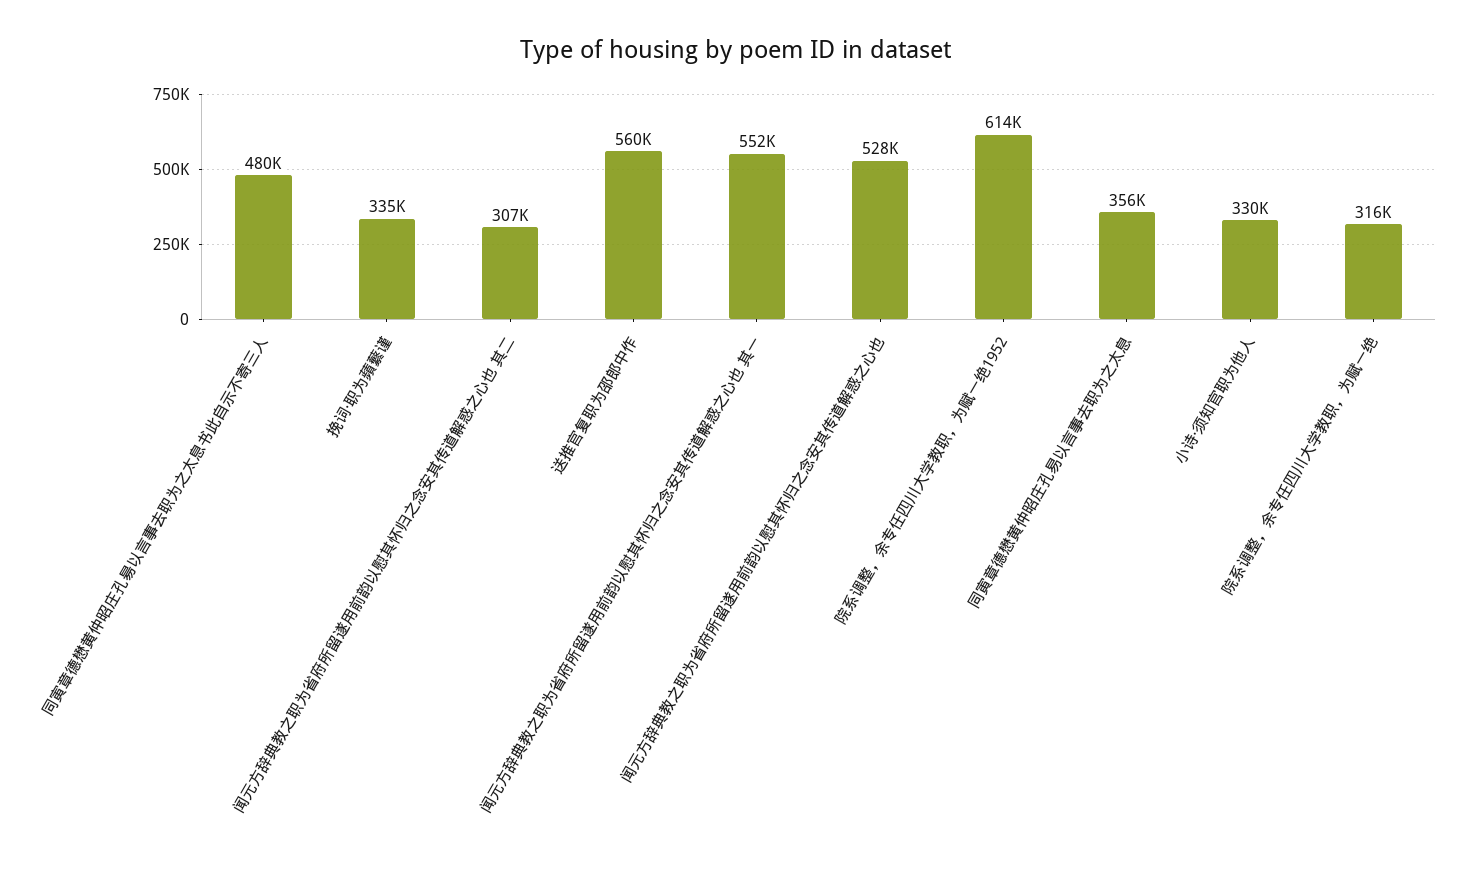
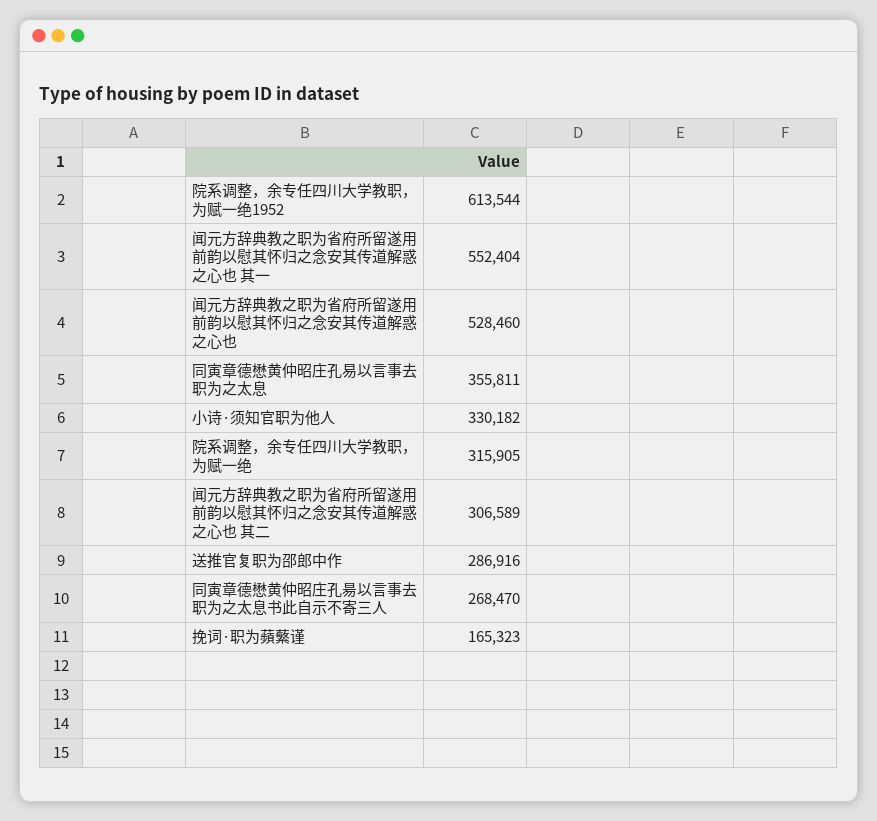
同寅章德懋黄仲昭庄孔昜以言事去职为之太息书此自示不寄三人: 480000 -> 268470
挽词·职为蘋蘩谨: 335000 -> 165323
送推官复职为邵郎中作: 560000 -> 286916

